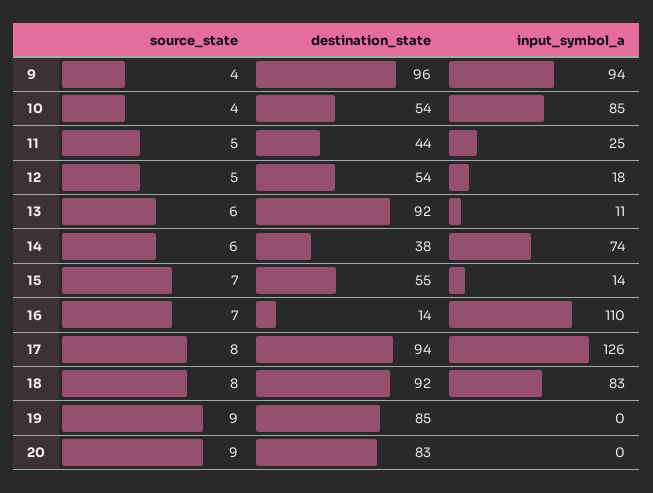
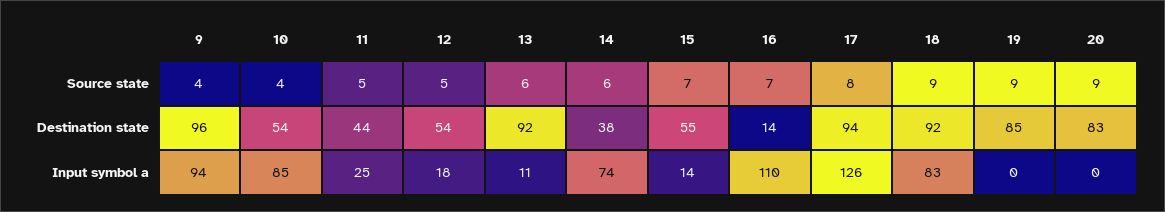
source_state, 18: 8 -> 9

